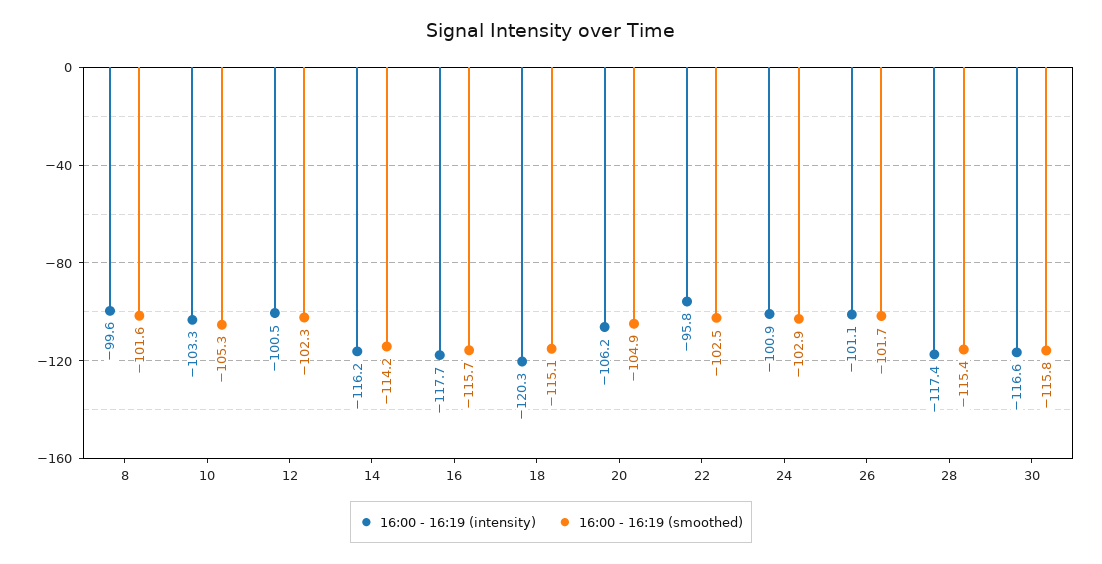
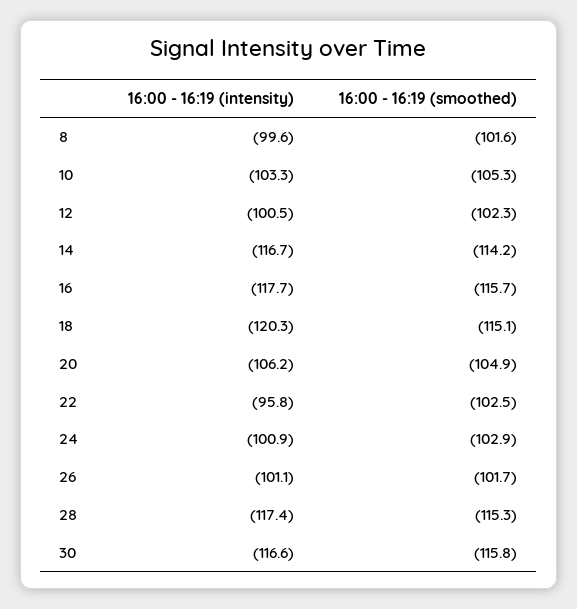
16:00 - 16:19 (intensity), 14: -116.2 -> -116.7
16:00 - 16:19 (smoothed), 28: -115.4 -> -115.3

